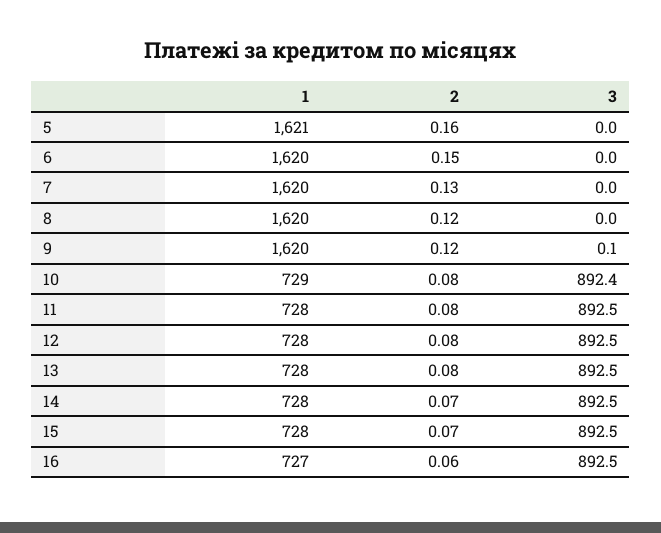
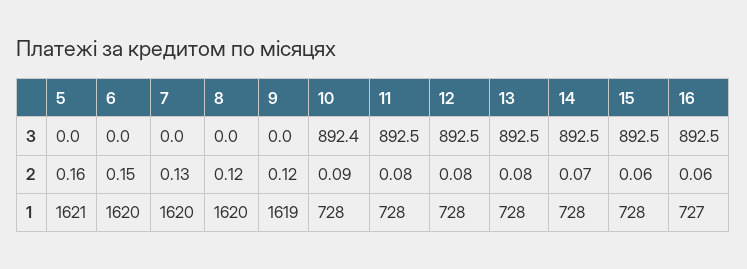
1, 9: 1620 -> 1619
3, 9: 0.1 -> 0
1, 10: 729 -> 728
2, 10: 0.08 -> 0.09
2, 15: 0.07 -> 0.06

